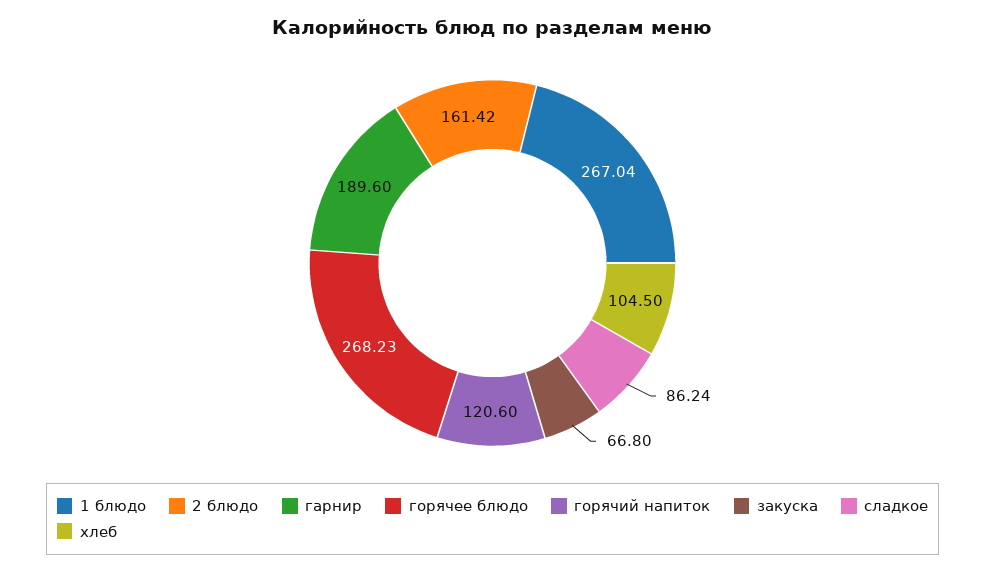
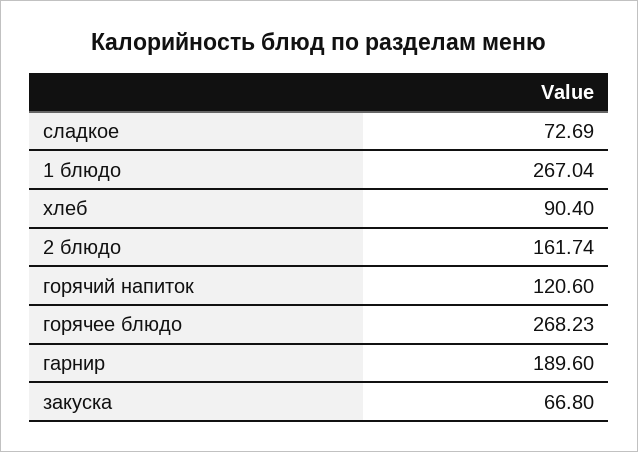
2 блюдо: 161.42 -> 161.74
сладкое: 86.24 -> 72.69
хлеб: 104.5 -> 90.4

